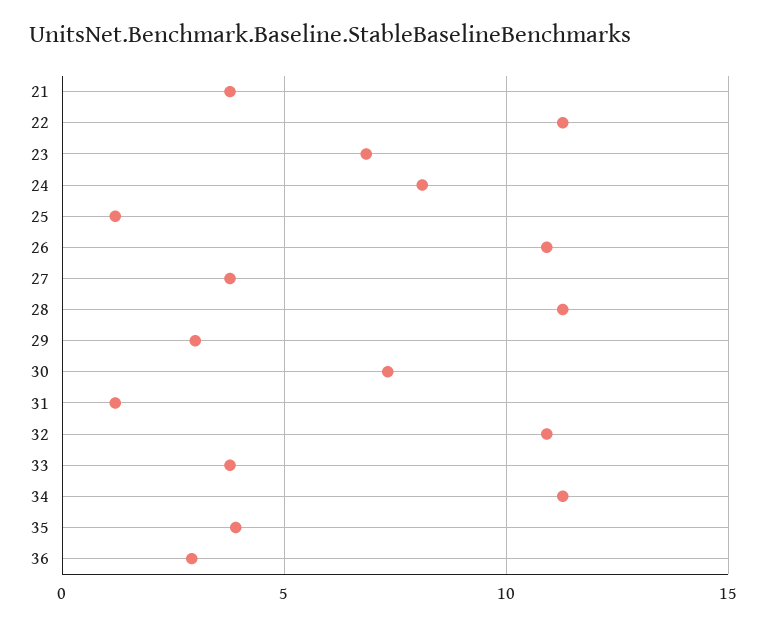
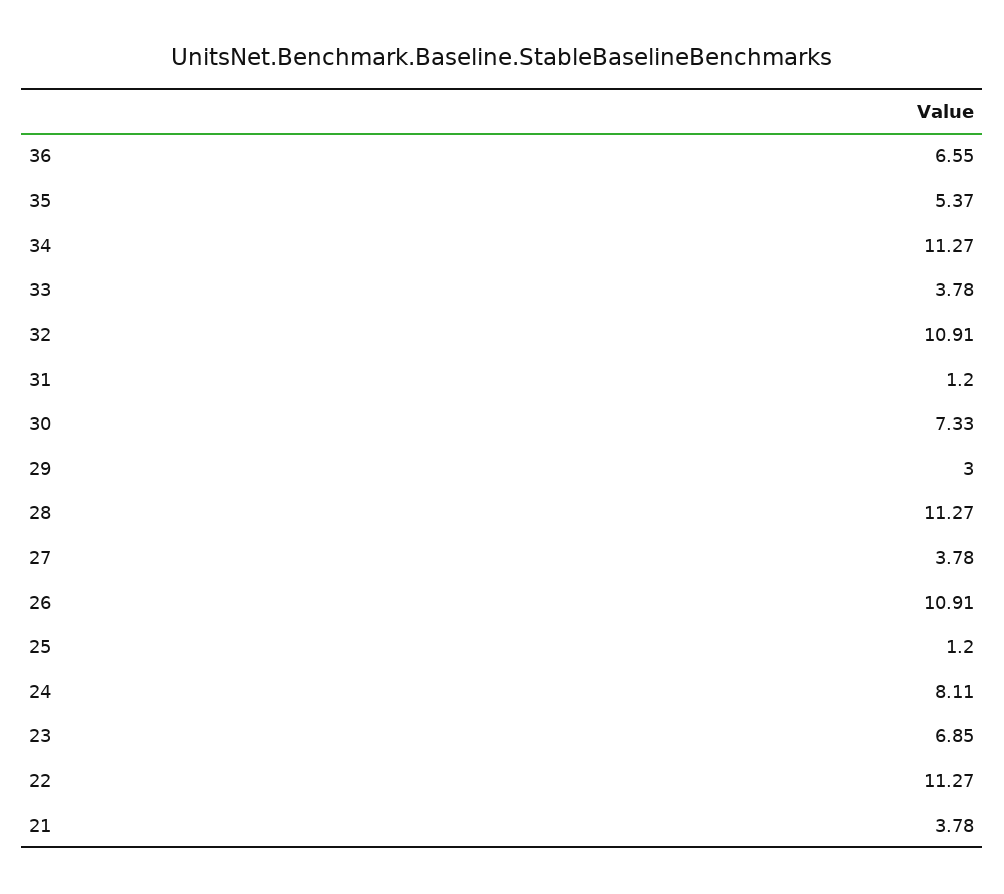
35: 4 -> 5.37
36: 3 -> 6.55

